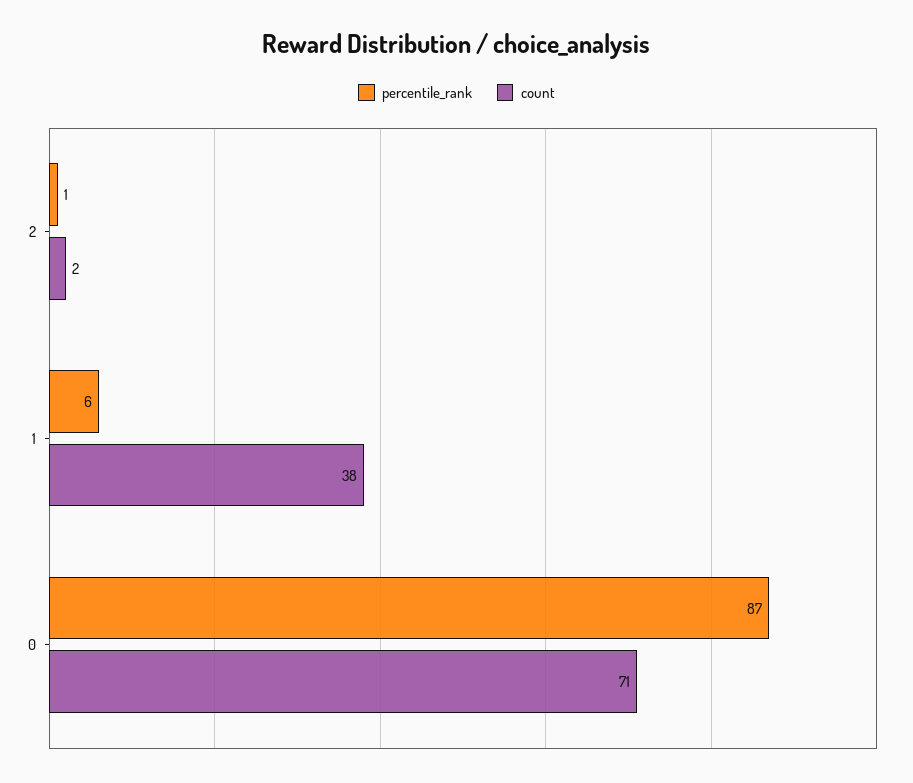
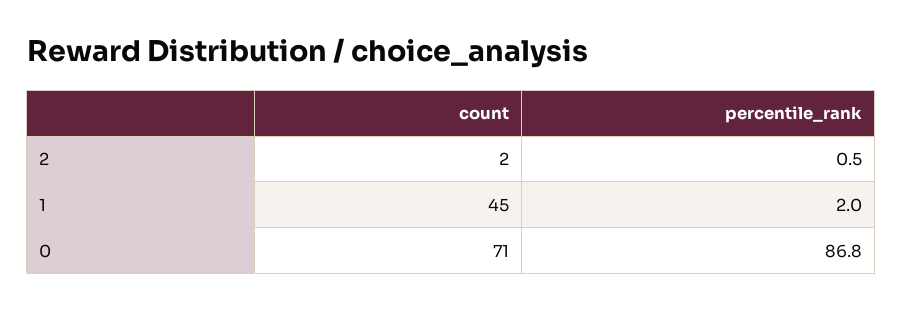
percentile_rank, 1: 6 -> 2
count, 1: 38 -> 45

